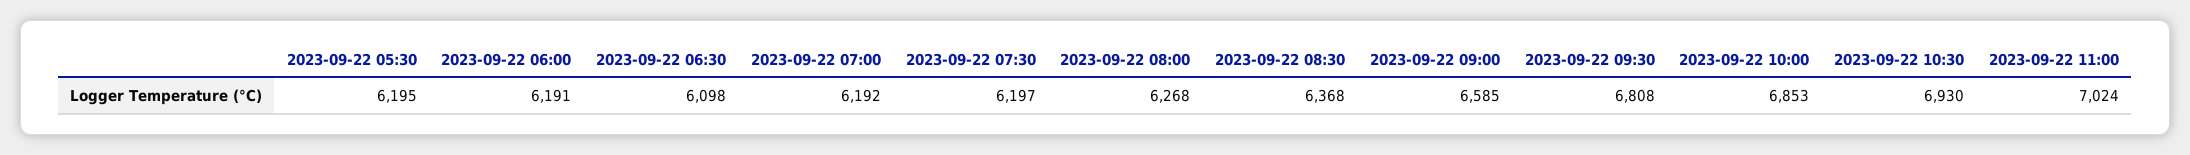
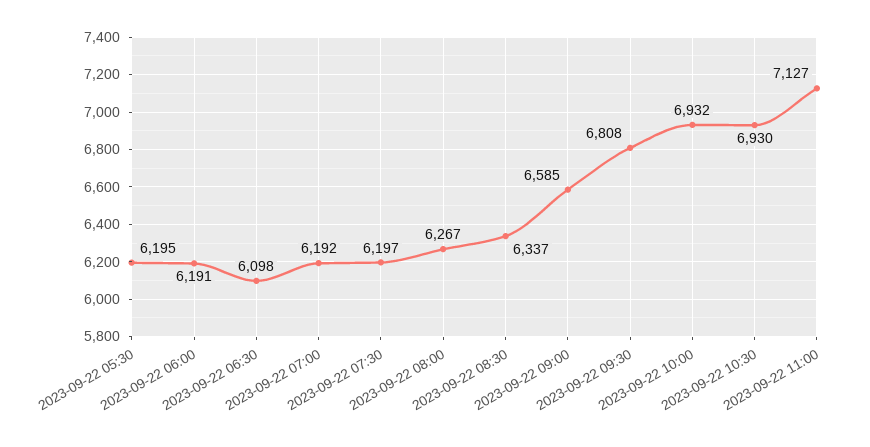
2023-09-22 08:00: 6268 -> 6267
2023-09-22 08:30: 6368 -> 6337
2023-09-22 10:00: 6853 -> 6932
2023-09-22 11:00: 7024 -> 7127

